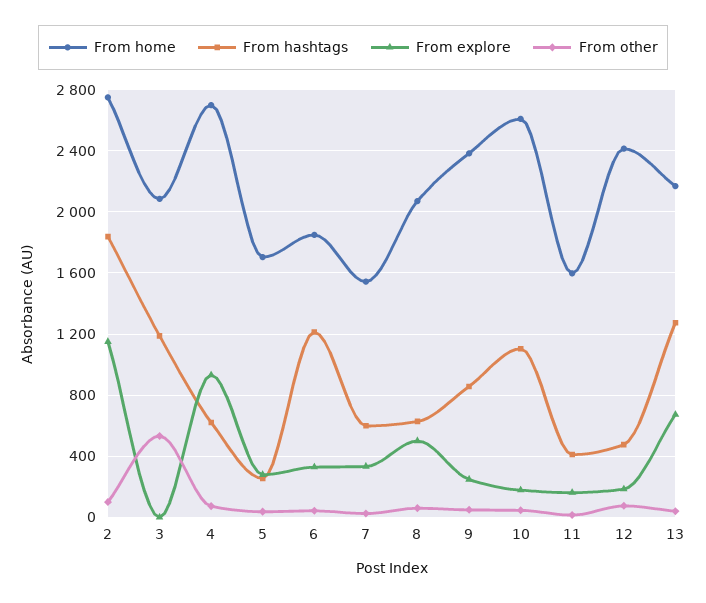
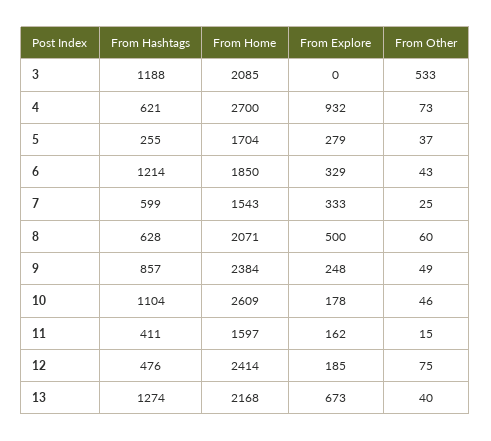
From home, 2: 2750 -> none
From hashtags, 2: 1850 -> none
From explore, 2: 1150 -> none
From other, 2: 100 -> none

